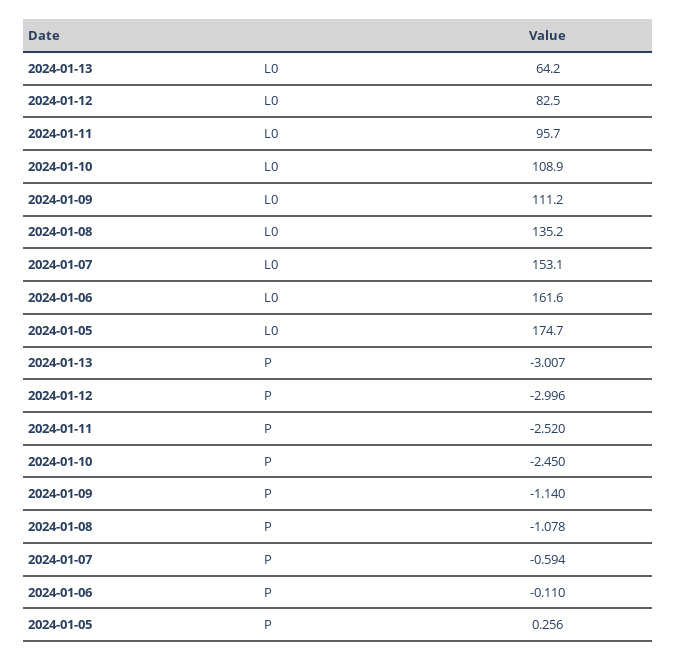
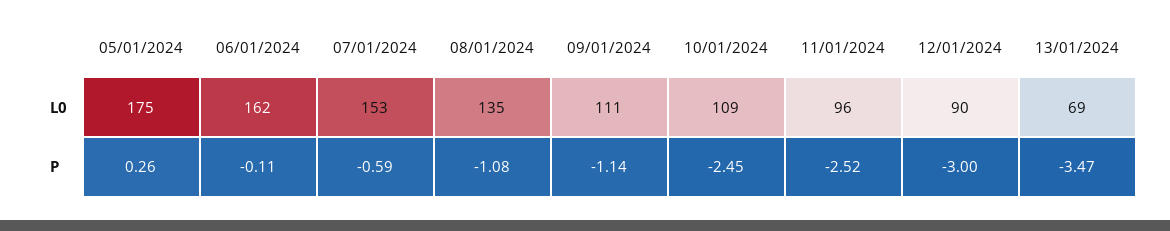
2024-01-13, L0: 64.2 -> 69
2024-01-12, L0: 82.5 -> 90
2024-01-13, P: -3.007 -> -3.47

